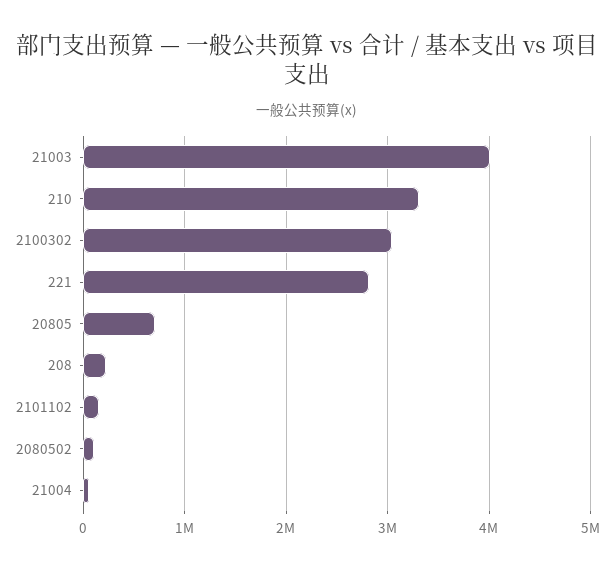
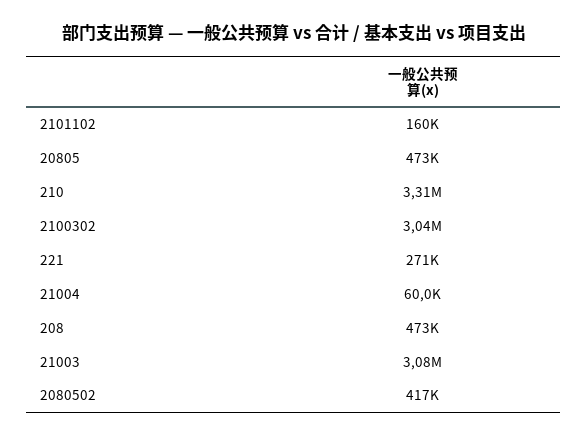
21003: 4000000 -> 3080000
221: 2800000 -> 271000
20805: 700000 -> 473000
208: 200000 -> 473000
2080502: 100000 -> 417000

